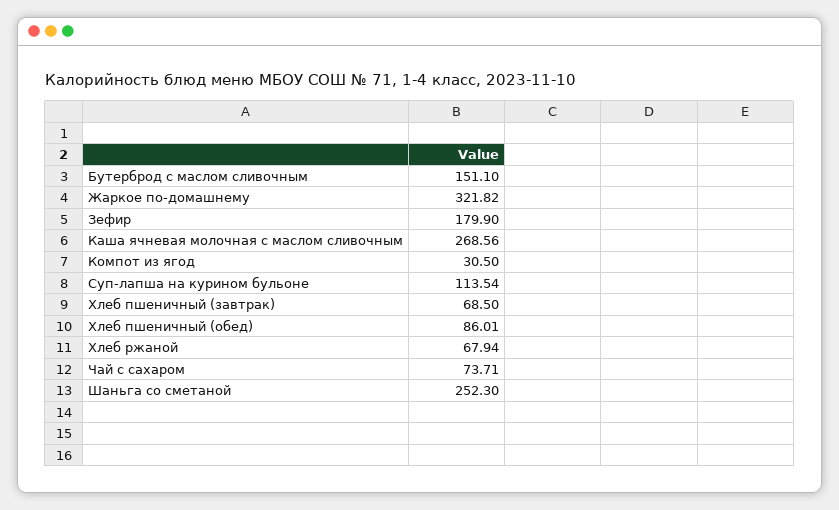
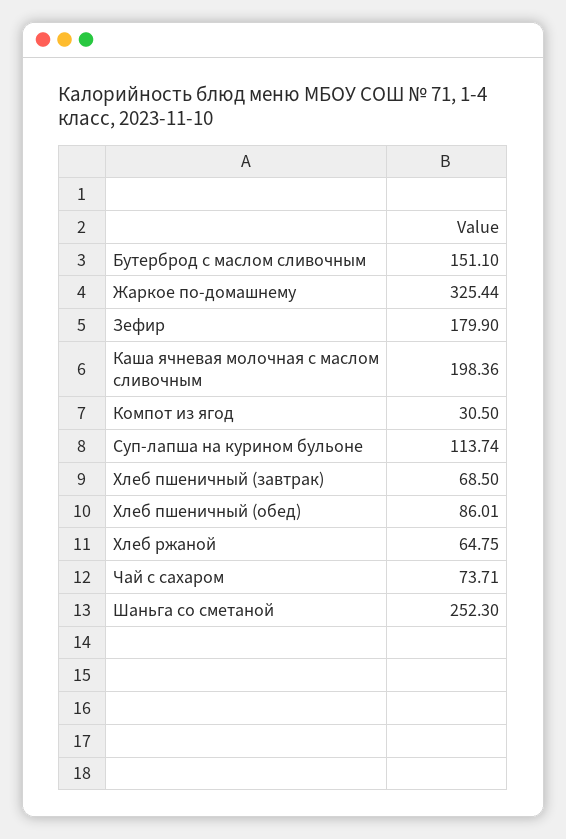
Жаркое по-домашнему: 321.82 -> 325.44
Каша ячневая молочная с маслом сливочным: 268.56 -> 198.36
Суп-лапша на курином бульоне: 113.54 -> 113.74
Хлеб ржаной: 67.94 -> 64.75

